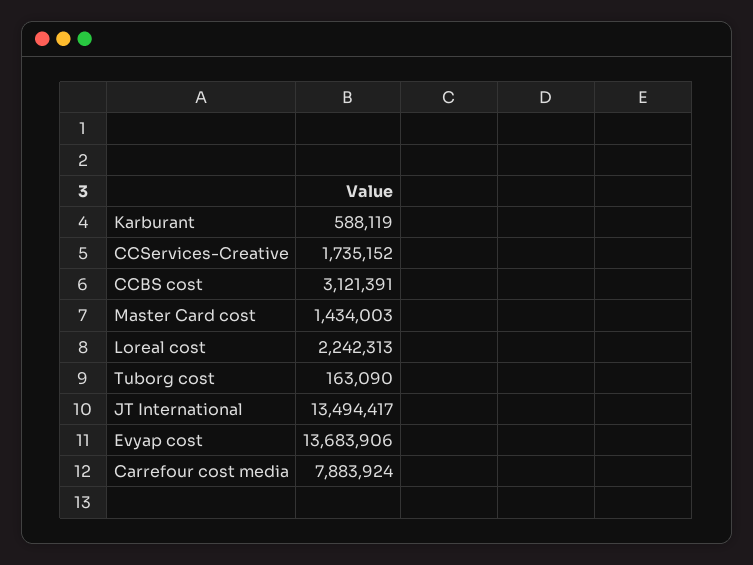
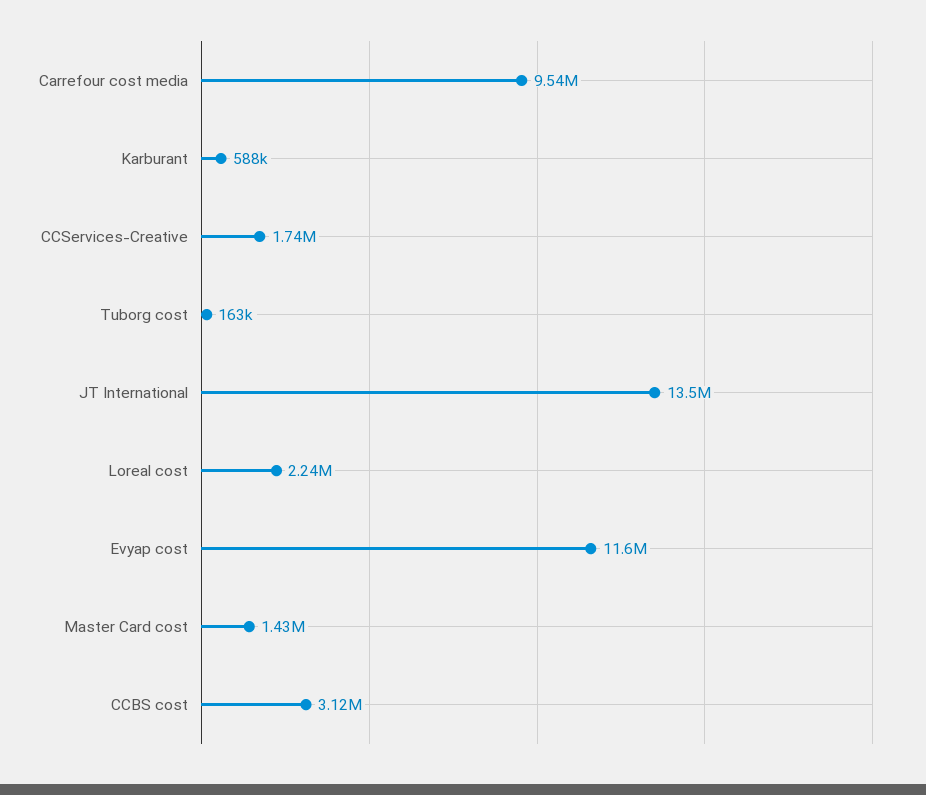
Evyap cost: 13683906 -> 11600000
Carrefour cost media: 7883924 -> 9540000

